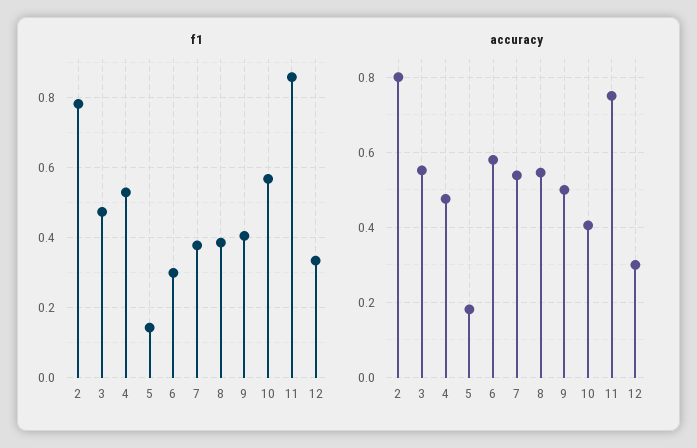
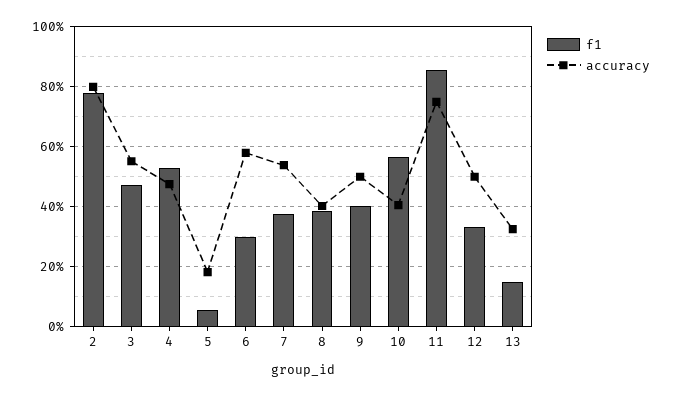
f1, 5: 0.14 -> 0.05
accuracy, 8: 0.54 -> 0.4
accuracy, 12: 0.3 -> 0.5
f1, 13: none -> 0.15
accuracy, 13: none -> 0.325

